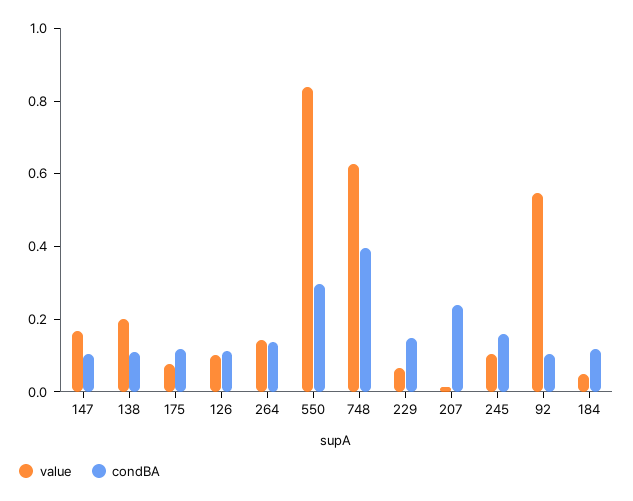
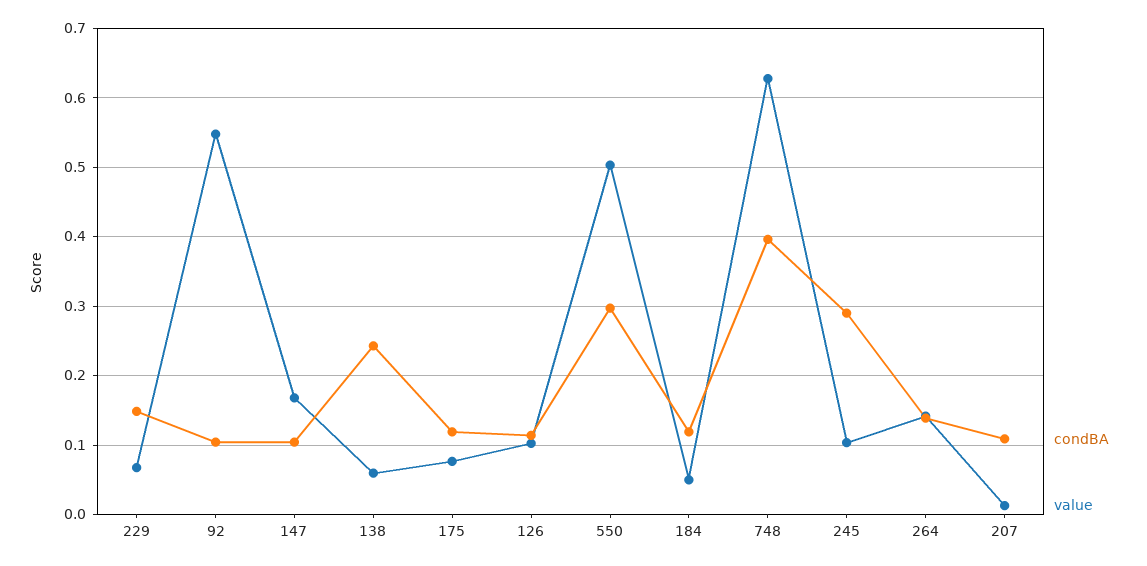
value, 138: 0.2 -> 0.06
condBA, 138: 0.1 -> 0.24
value, 550: 0.85 -> 0.5
condBA, 207: 0.25 -> 0.11
condBA, 245: 0.15 -> 0.29

